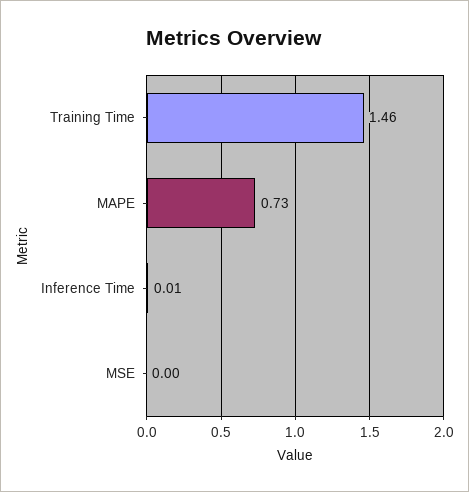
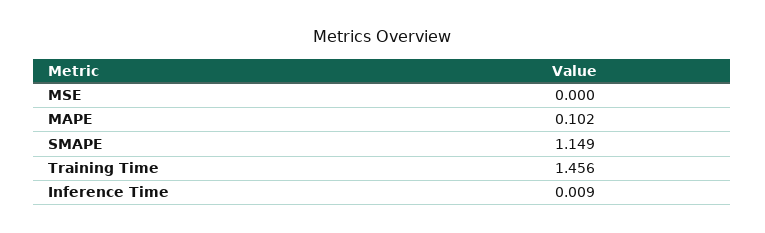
MAPE: 0.73 -> 0.102
SMAPE: none -> 1.149

